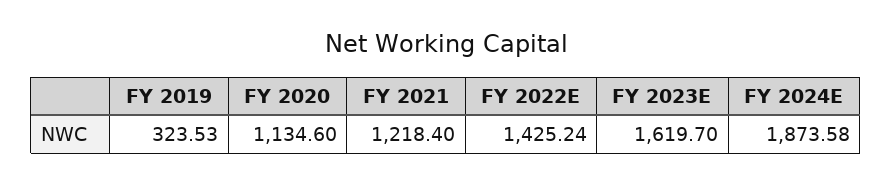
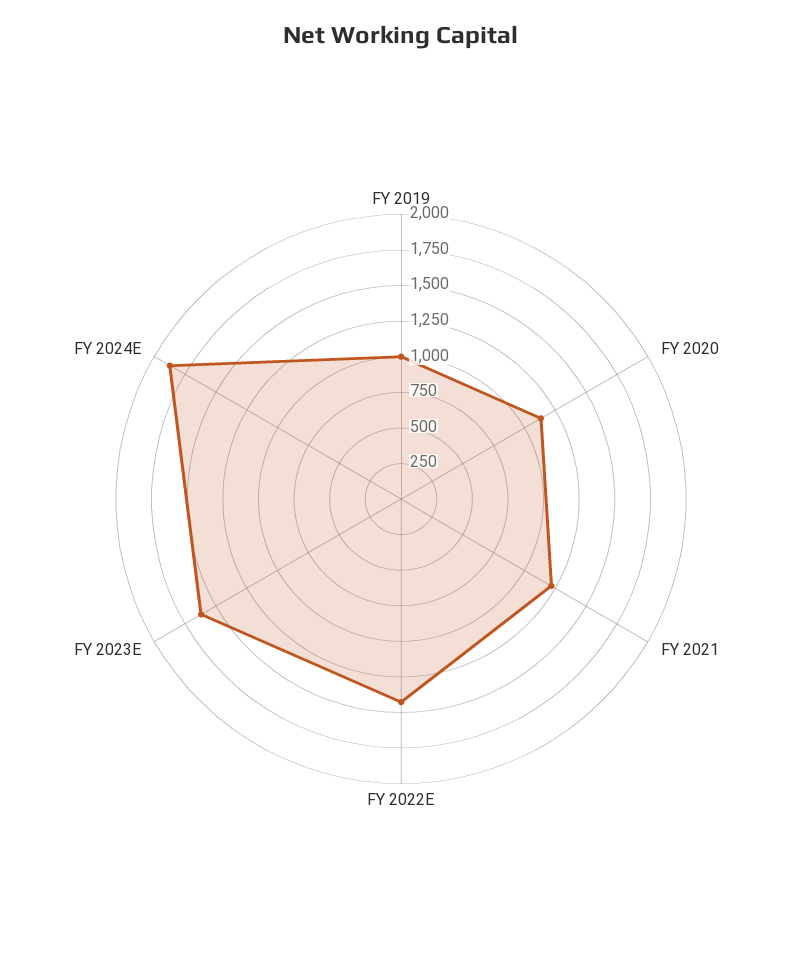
FY 2019: 323.53 -> 1000

